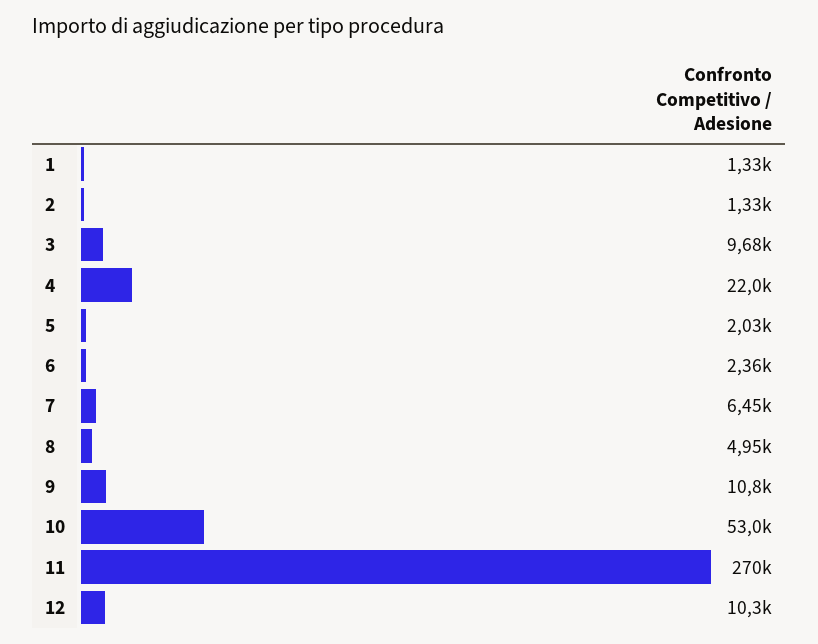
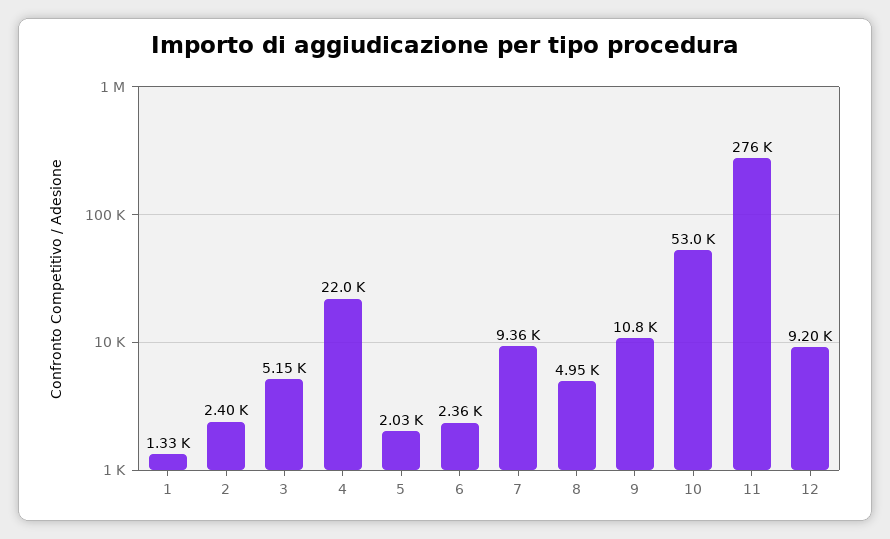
2: 1330 -> 2400
3: 9680 -> 5150
7: 6450 -> 9360
11: 270000 -> 276000
12: 10300 -> 9200

